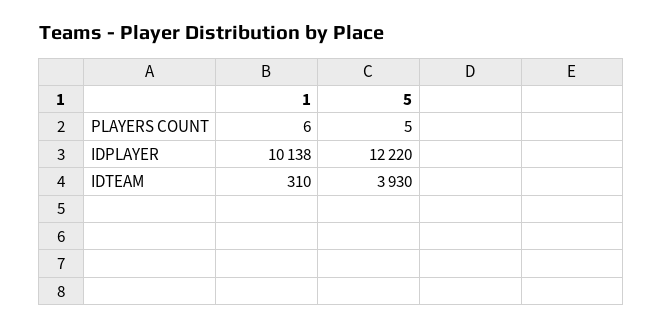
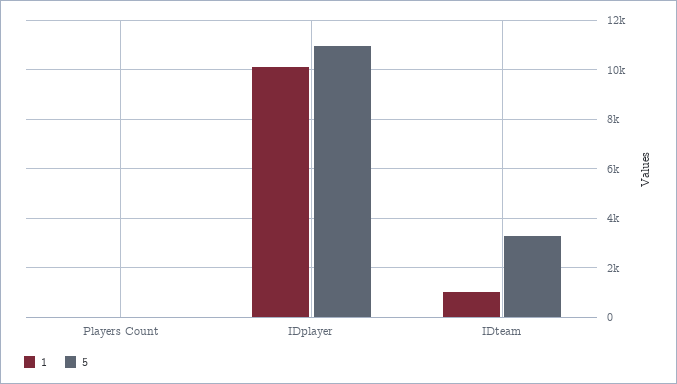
5, IDPLAYER: 12220 -> 11000
1, IDTEAM: 310 -> 1000
5, IDTEAM: 3930 -> 3250

